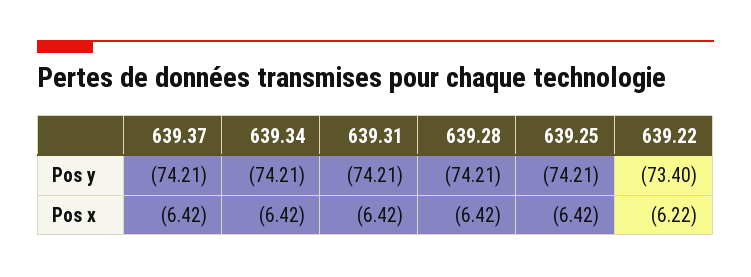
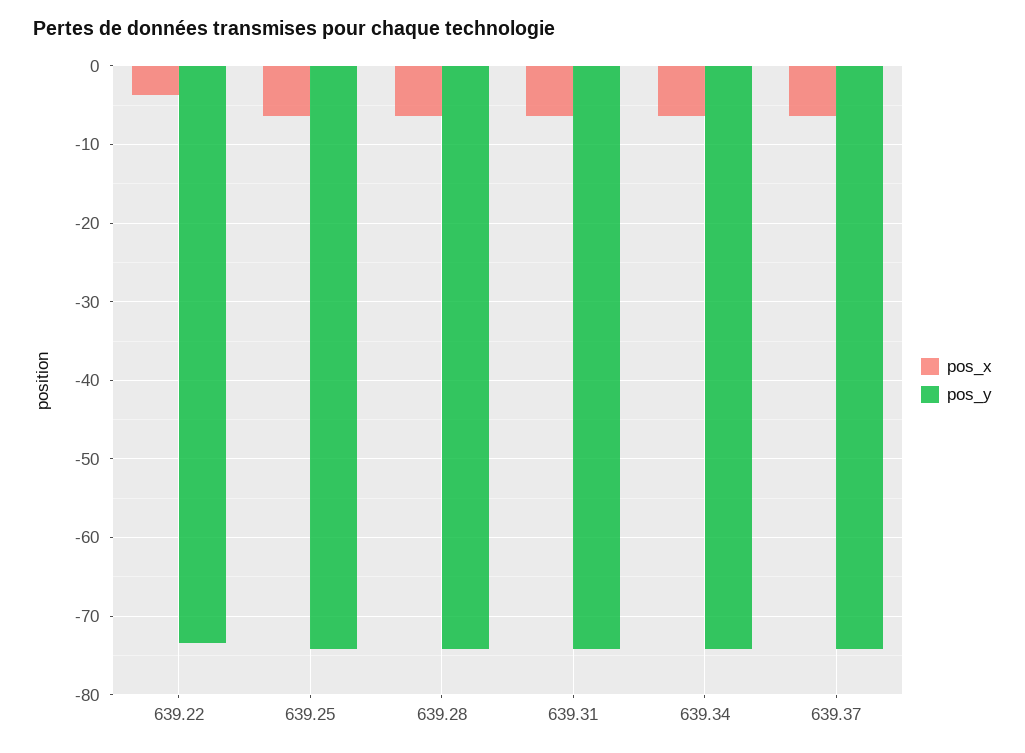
Pos x, 639.22: -6.22 -> -4

